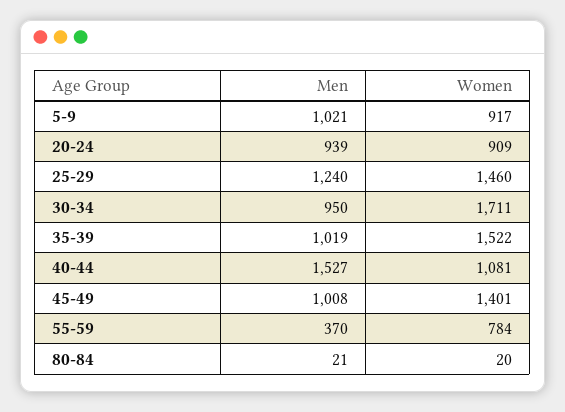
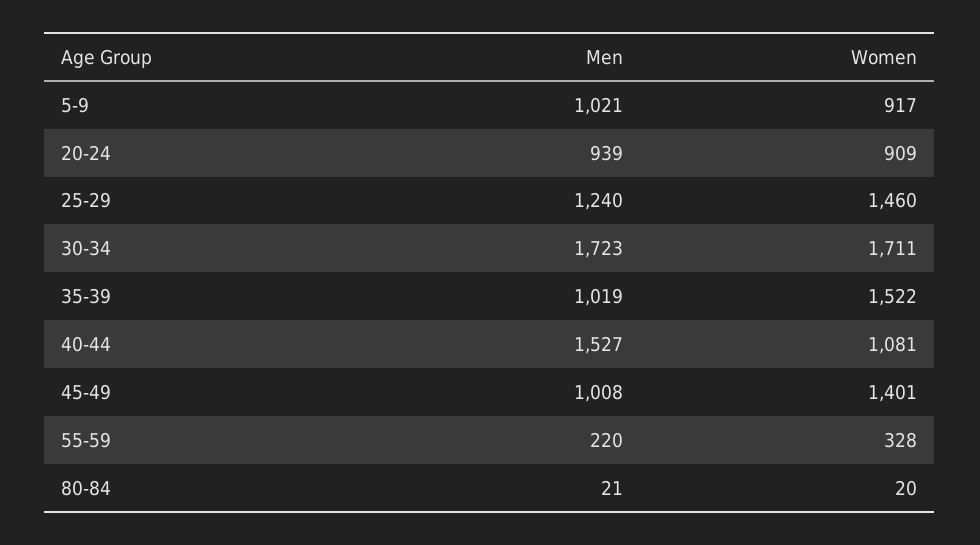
Men, 30-34: 950 -> 1723
Men, 55-59: 370 -> 220
Women, 55-59: 784 -> 328

